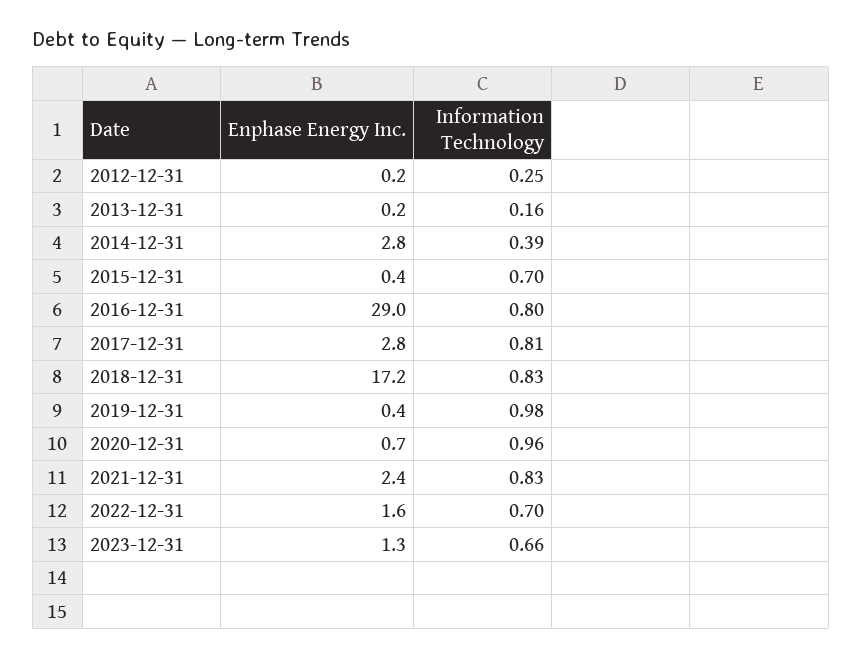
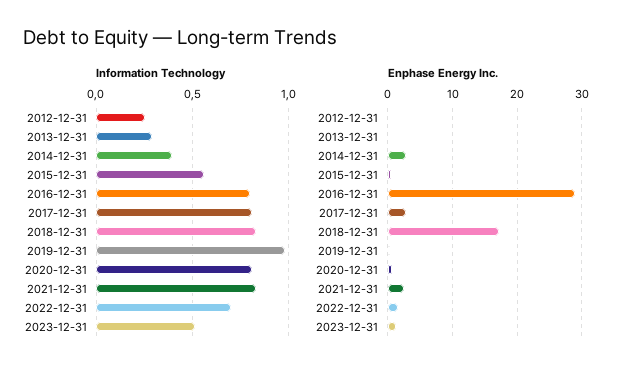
Information Technology, 2013-12-31: 0.16 -> 0.3
Information Technology, 2015-12-31: 0.7 -> 0.55
Information Technology, 2020-12-31: 0.96 -> 0.8
Information Technology, 2023-12-31: 0.66 -> 0.5

